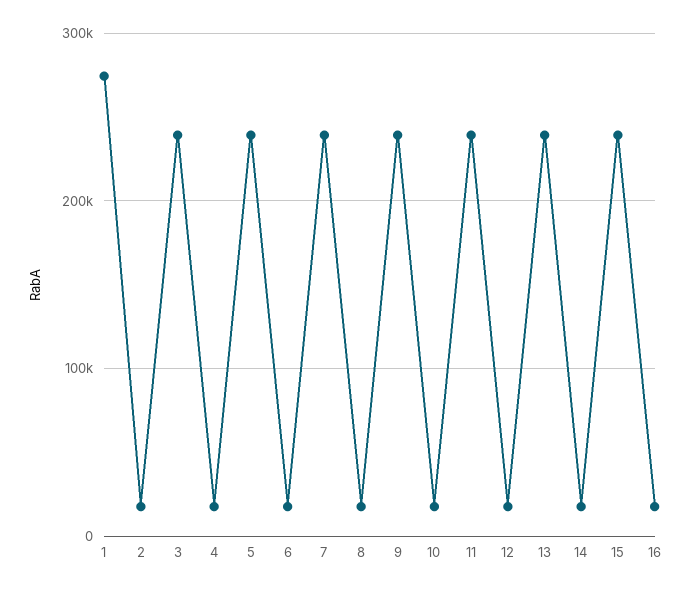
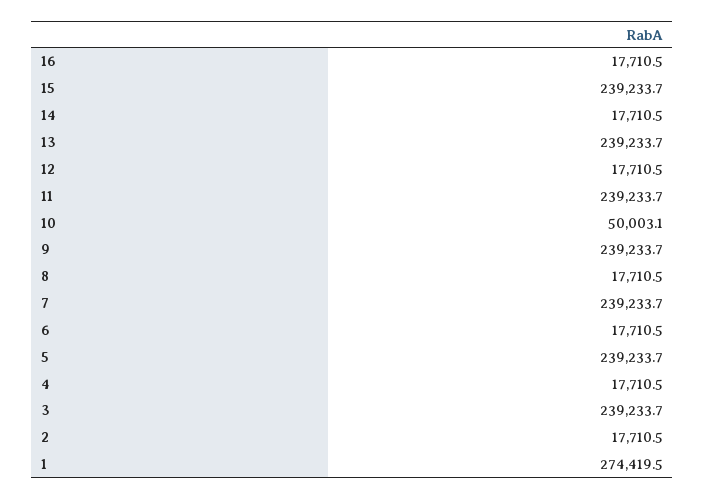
10: 20000 -> 50003.1

